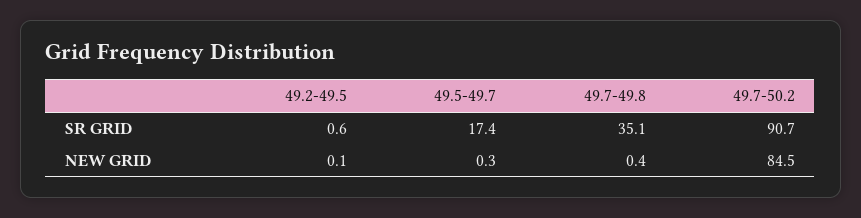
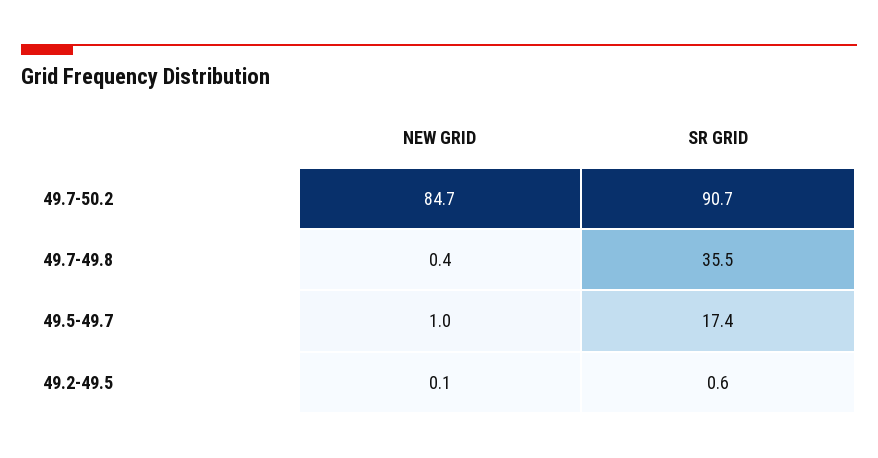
49.7-49.8, SR GRID: 35.1 -> 35.5
49.5-49.7, NEW GRID: 0.3 -> 1
49.7-50.2, NEW GRID: 84.5 -> 84.7

